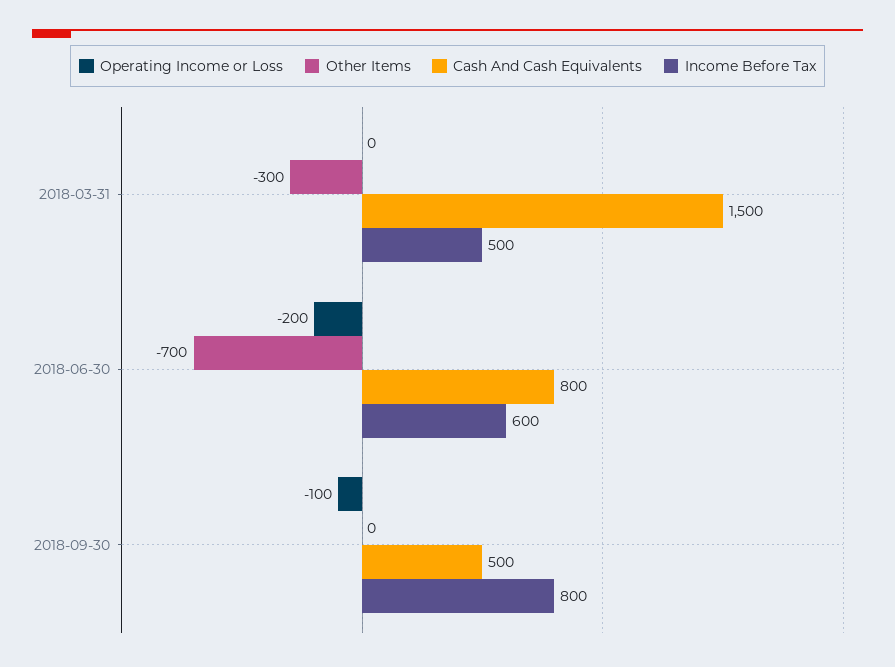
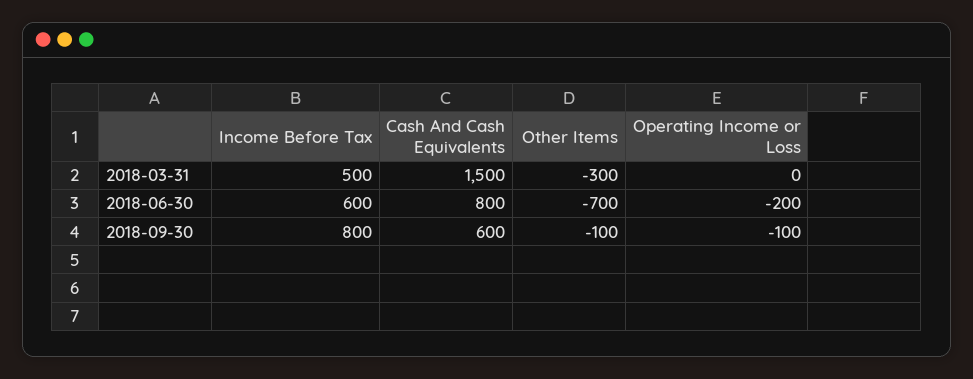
Other Items, 2018-09-30: 0 -> -100
Cash And Cash Equivalents, 2018-09-30: 500 -> 600

